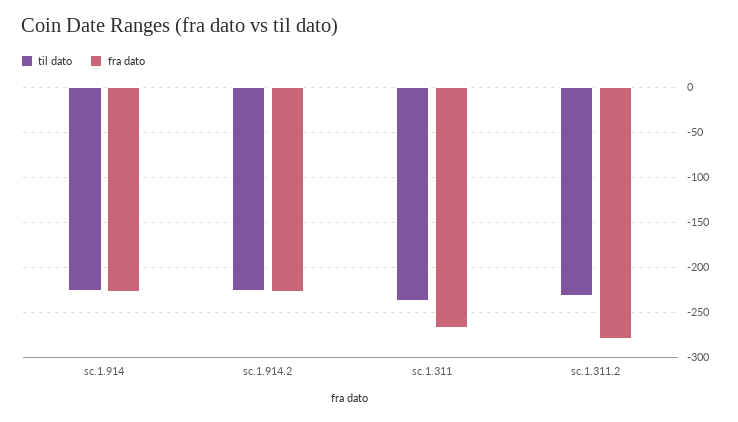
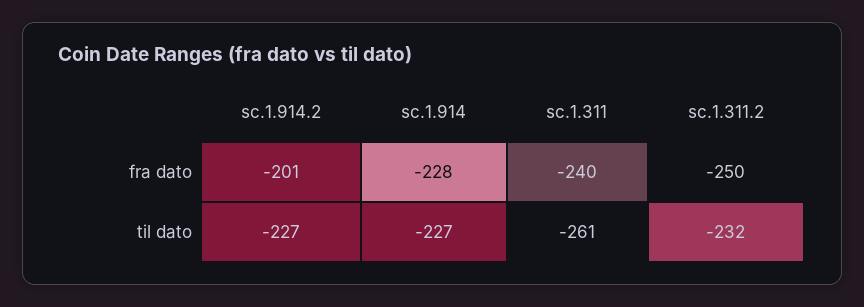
fra dato, sc.1.914.2: -230 -> -201
til dato, sc.1.311: -240 -> -261
fra dato, sc.1.311: -270 -> -240
fra dato, sc.1.311.2: -280 -> -250

